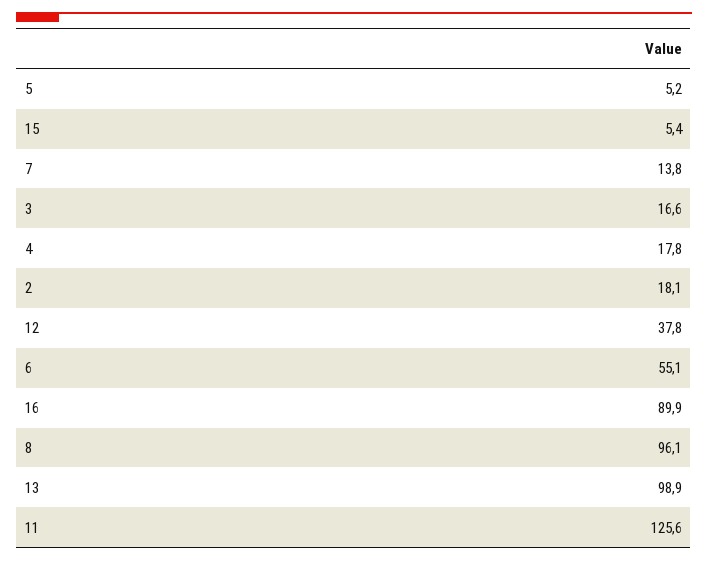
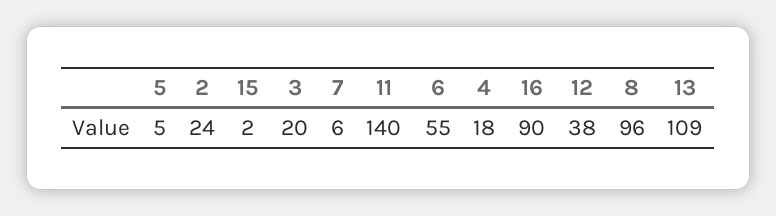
15: 5.4 -> 2
7: 13.8 -> 6
3: 16.6 -> 20
2: 18.1 -> 24
13: 98.9 -> 109
11: 125.6 -> 140

